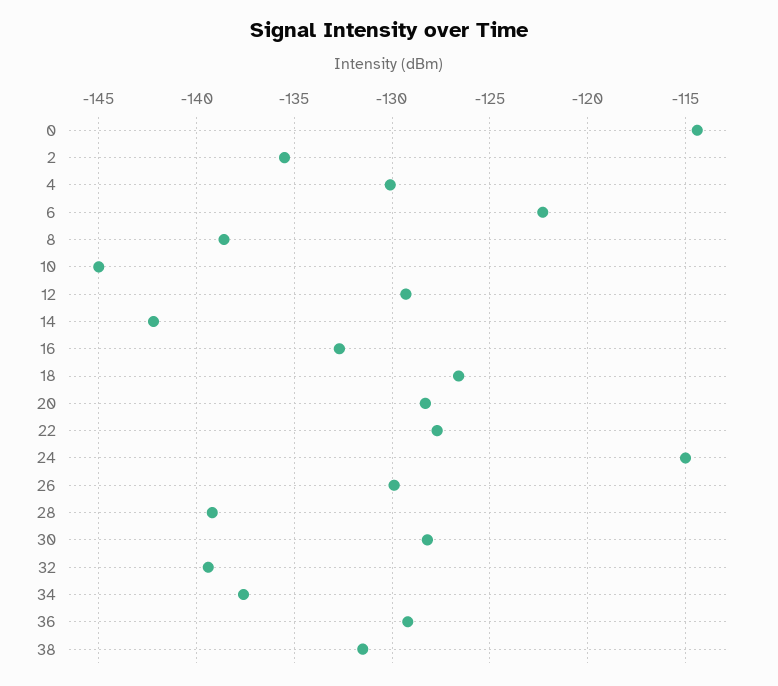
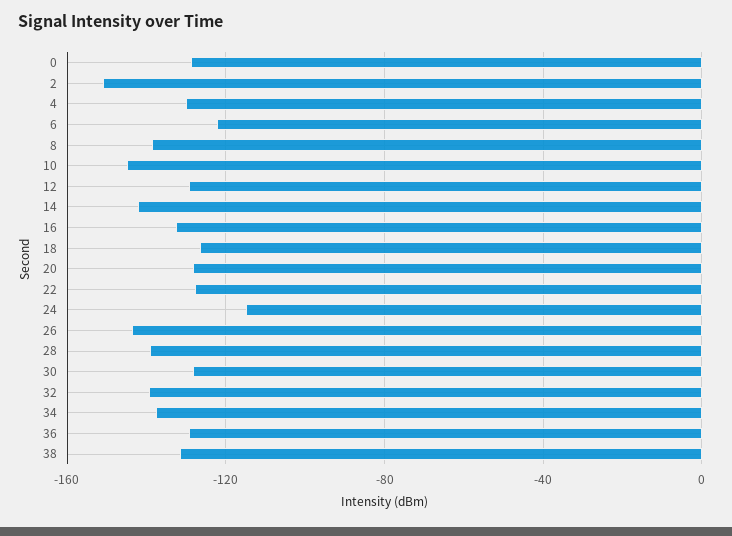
0: -114.5 -> -130
2: -135.5 -> -150
26: -130 -> -145

